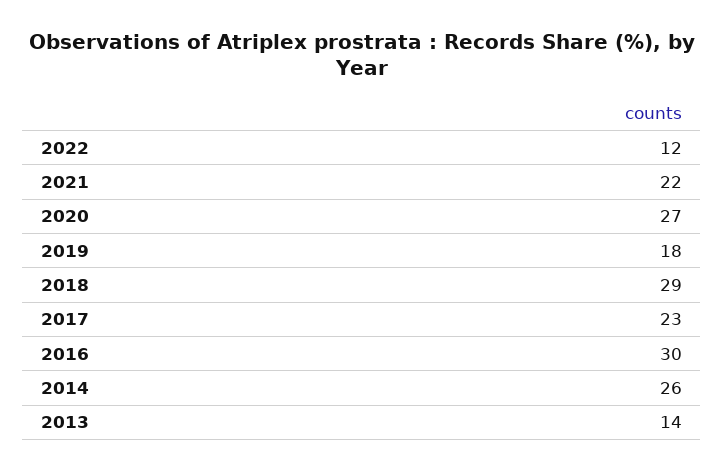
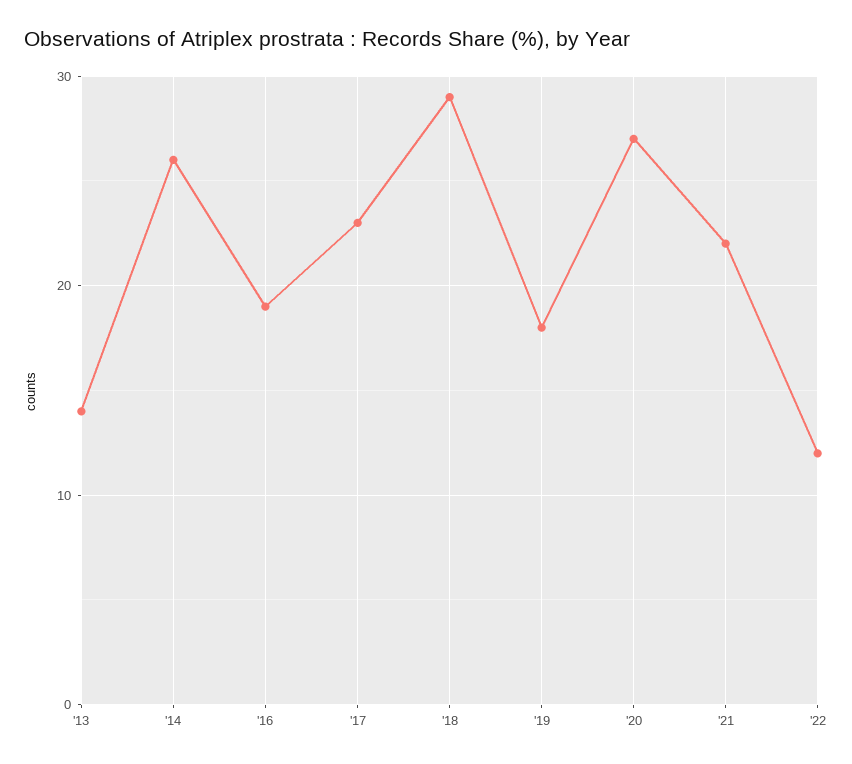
2016: 30 -> 19

